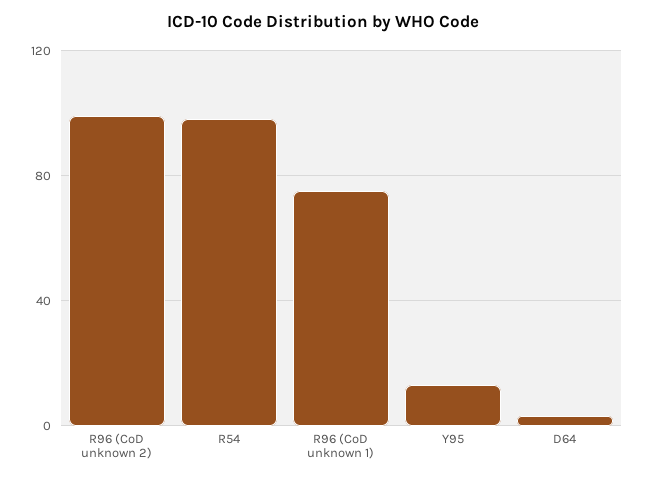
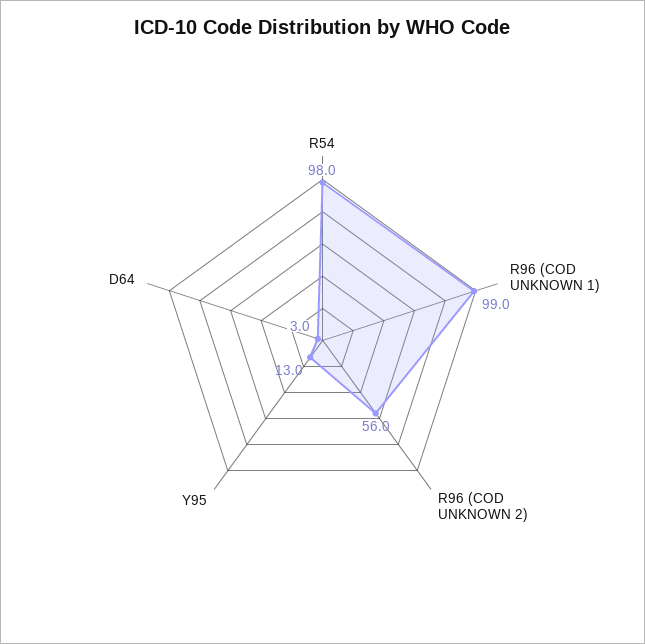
R96 (CoD unknown 2): 100 -> 56
R96 (CoD unknown 1): 75 -> 99

